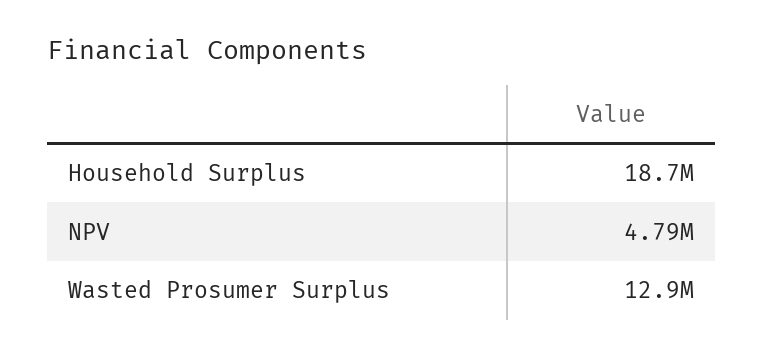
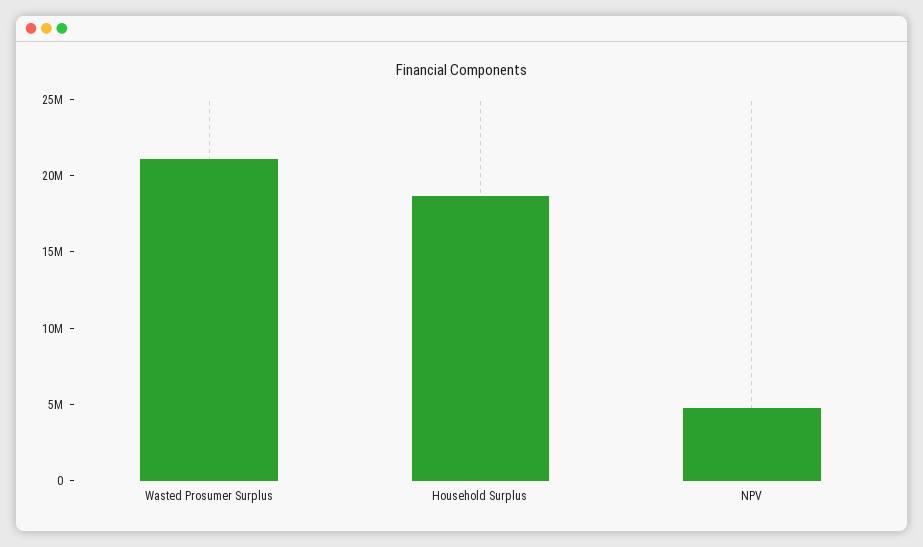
Wasted Prosumer Surplus: 12900000 -> 21000000

